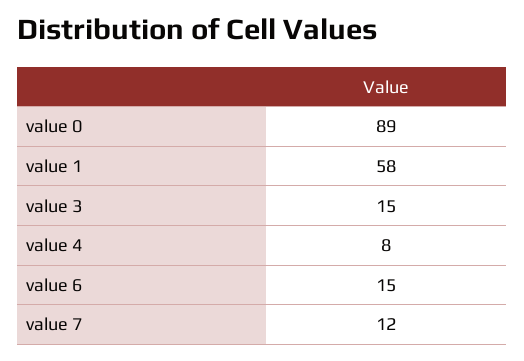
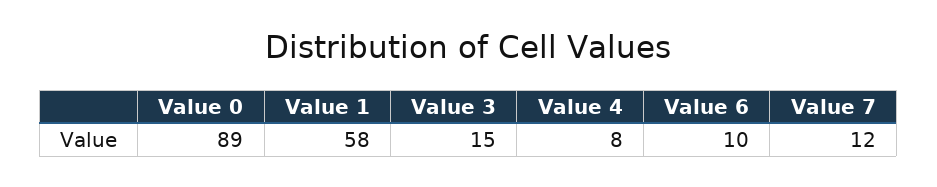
value 6: 15 -> 10

